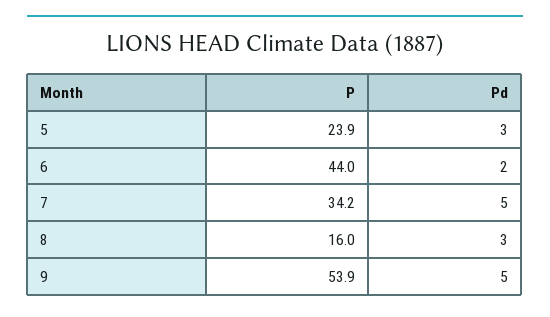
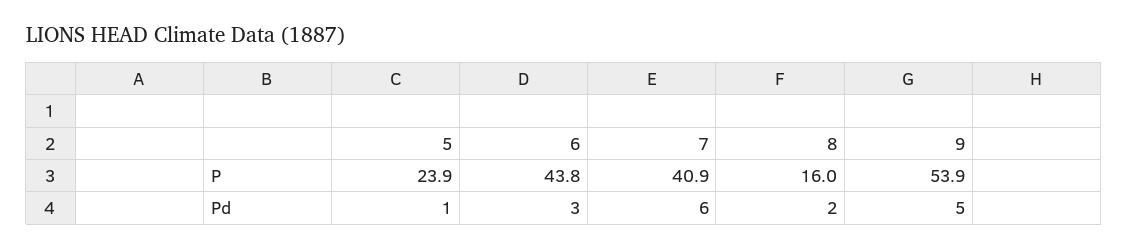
Pd, 5: 3 -> 1
P, 6: 44 -> 43.8
Pd, 6: 2 -> 3
P, 7: 34.2 -> 40.9
Pd, 7: 5 -> 6
Pd, 8: 3 -> 2

